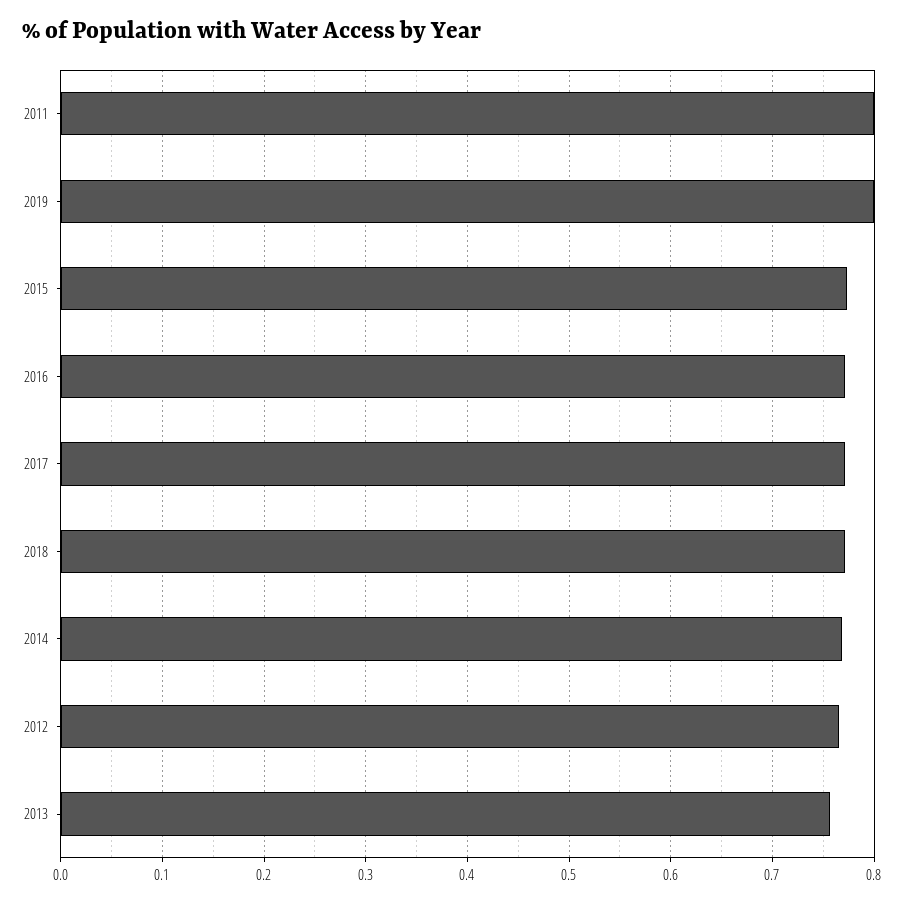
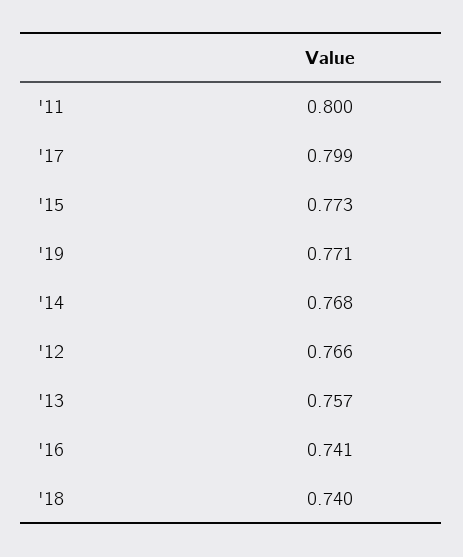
2019: 0.8 -> 0.771
2016: 0.77 -> 0.741
2017: 0.77 -> 0.799
2018: 0.77 -> 0.74

